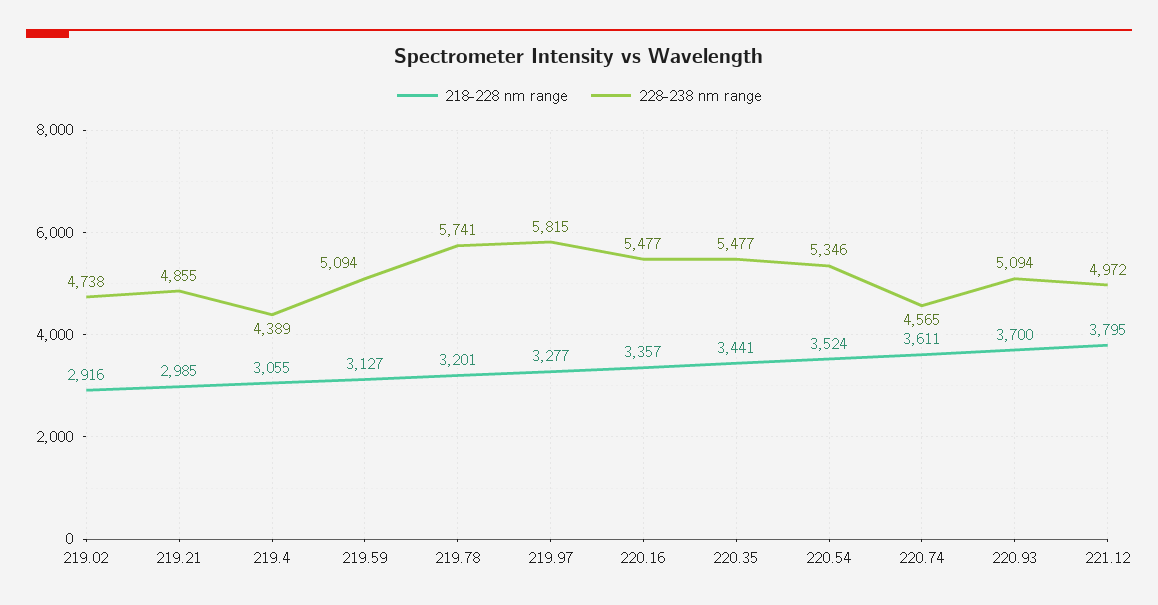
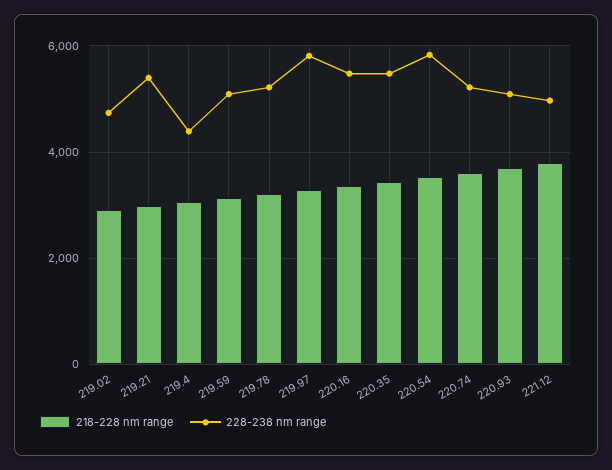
228-238 nm range, 219.21: 4855 -> 5400
228-238 nm range, 219.78: 5741 -> 5200
228-238 nm range, 220.54: 5346 -> 5800
228-238 nm range, 220.74: 4565 -> 5200

